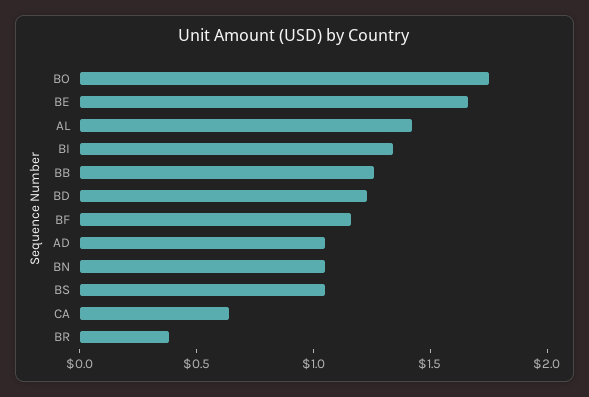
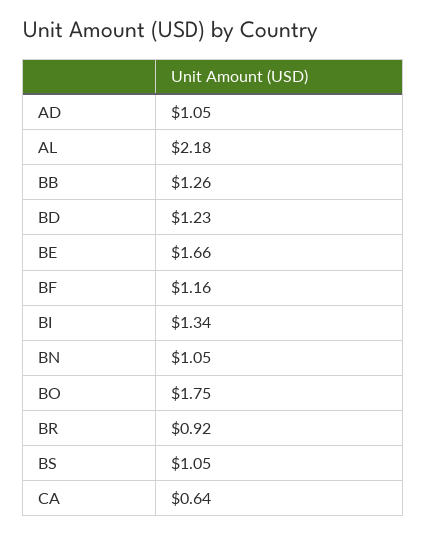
AL: 1.4 -> 2.18
BR: 0.4 -> 0.92

